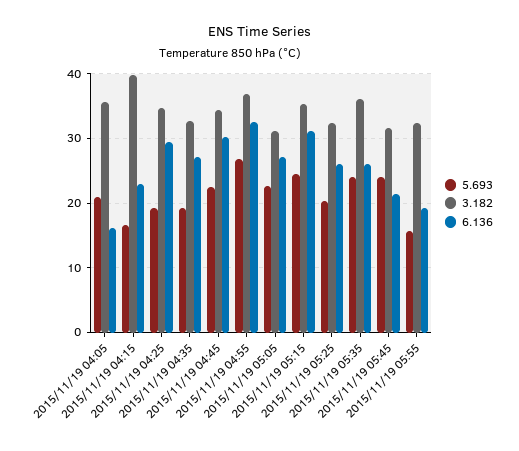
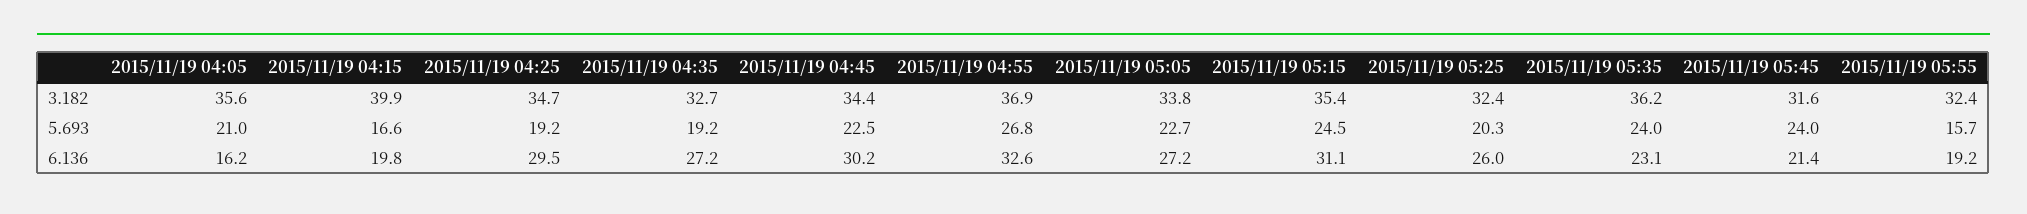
6.136, 2015/11/19 04:15: 23 -> 19.8
3.182, 2015/11/19 05:05: 31 -> 33.8
6.136, 2015/11/19 05:35: 26 -> 23.1

